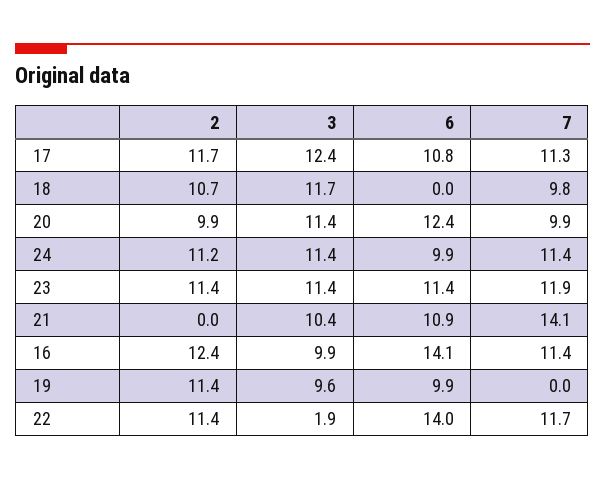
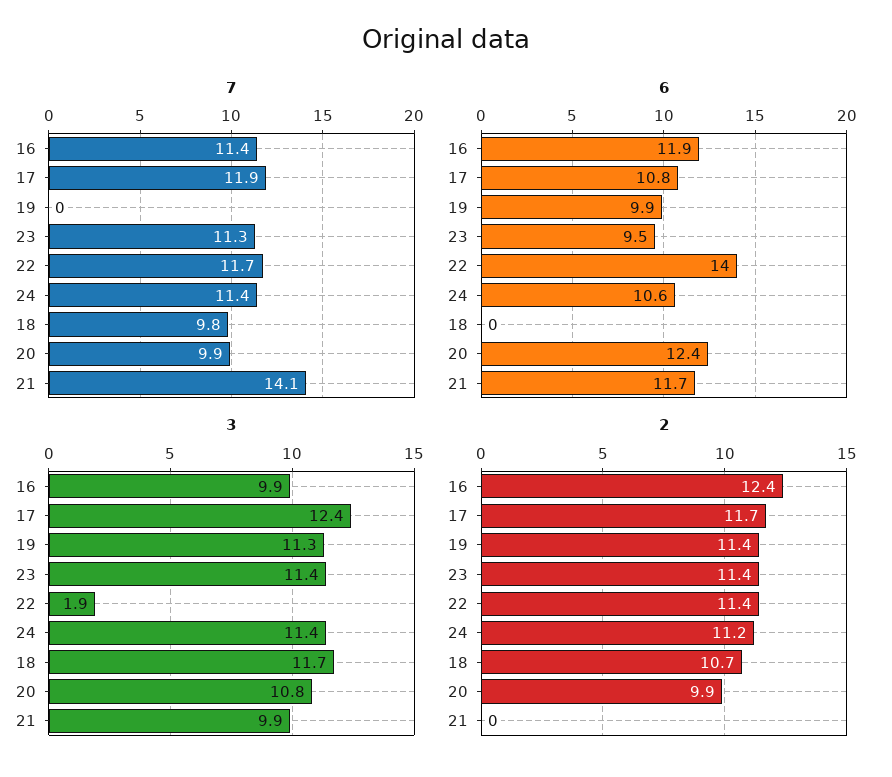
7, 17: 11.3 -> 11.9
3, 20: 11.4 -> 10.8
6, 24: 9.9 -> 10.6
6, 23: 11.4 -> 9.5
7, 23: 11.9 -> 11.3
3, 21: 10.4 -> 9.9
6, 21: 10.9 -> 11.7
6, 16: 14.1 -> 11.9
3, 19: 9.6 -> 11.3

